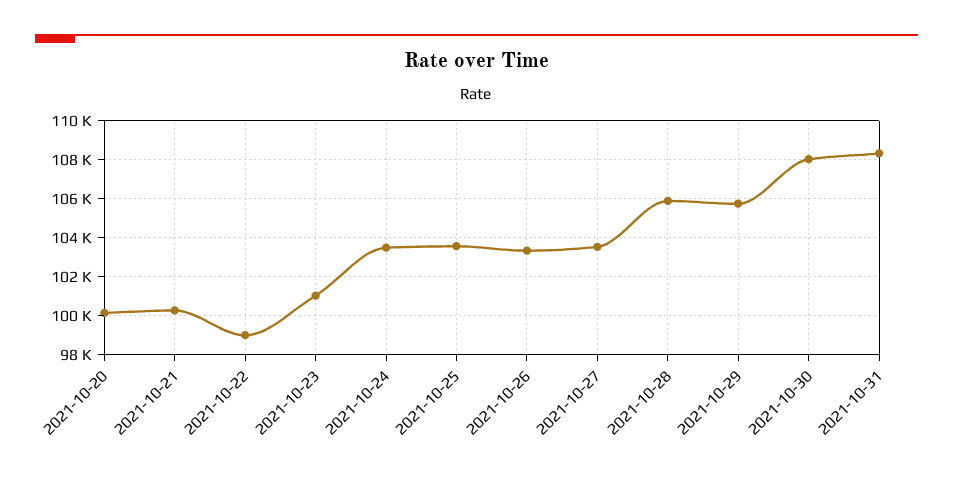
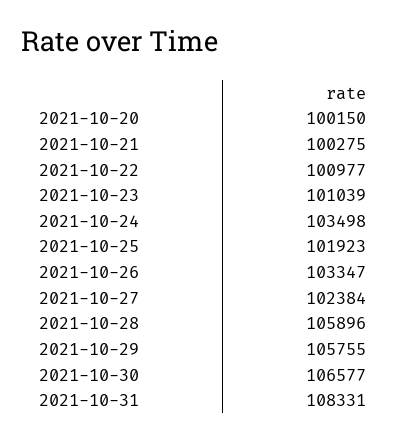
2021-10-22: 99000 -> 100977
2021-10-25: 103500 -> 101923
2021-10-27: 103500 -> 102384
2021-10-30: 108000 -> 106577

